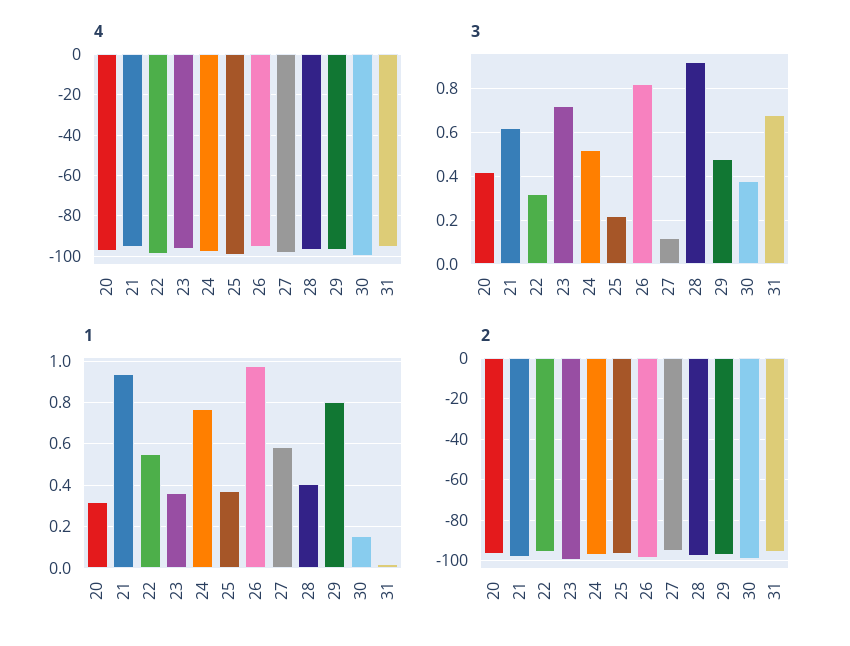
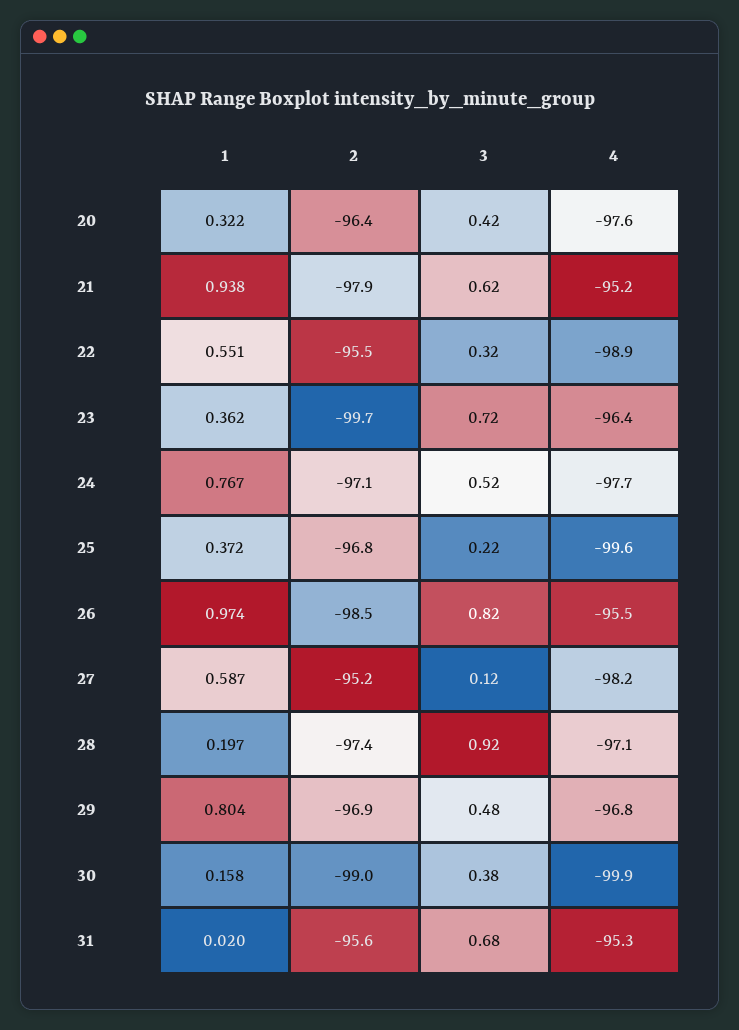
1, 28: 0.4 -> 0.197

